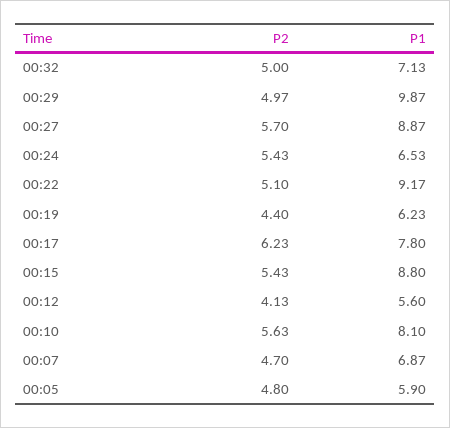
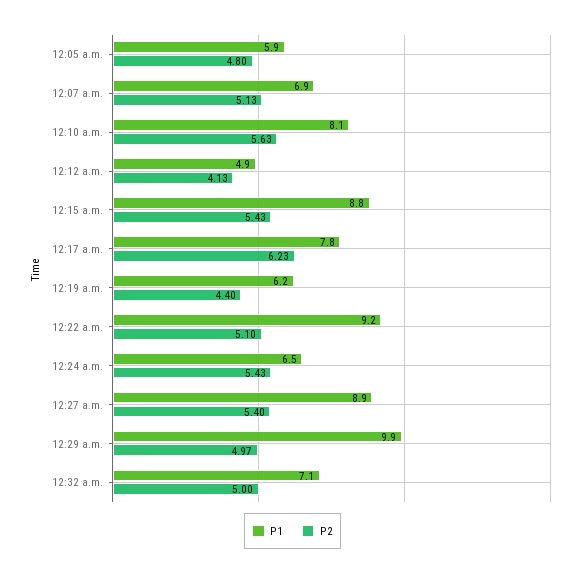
P2, 00:27: 5.7 -> 5.4
P1, 00:12: 5.6 -> 4.9
P2, 00:07: 4.7 -> 5.13

